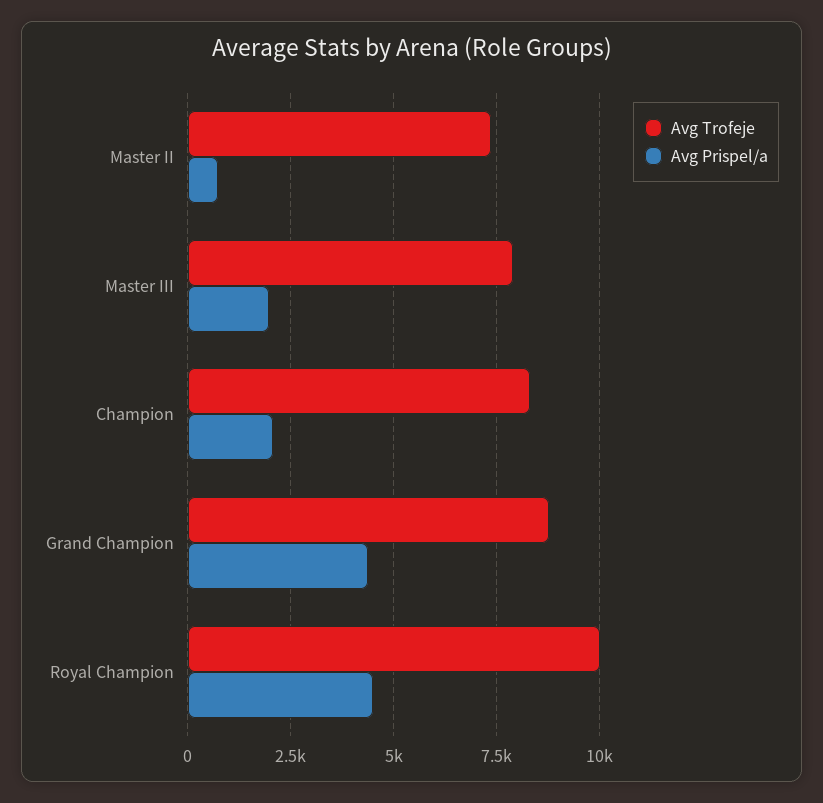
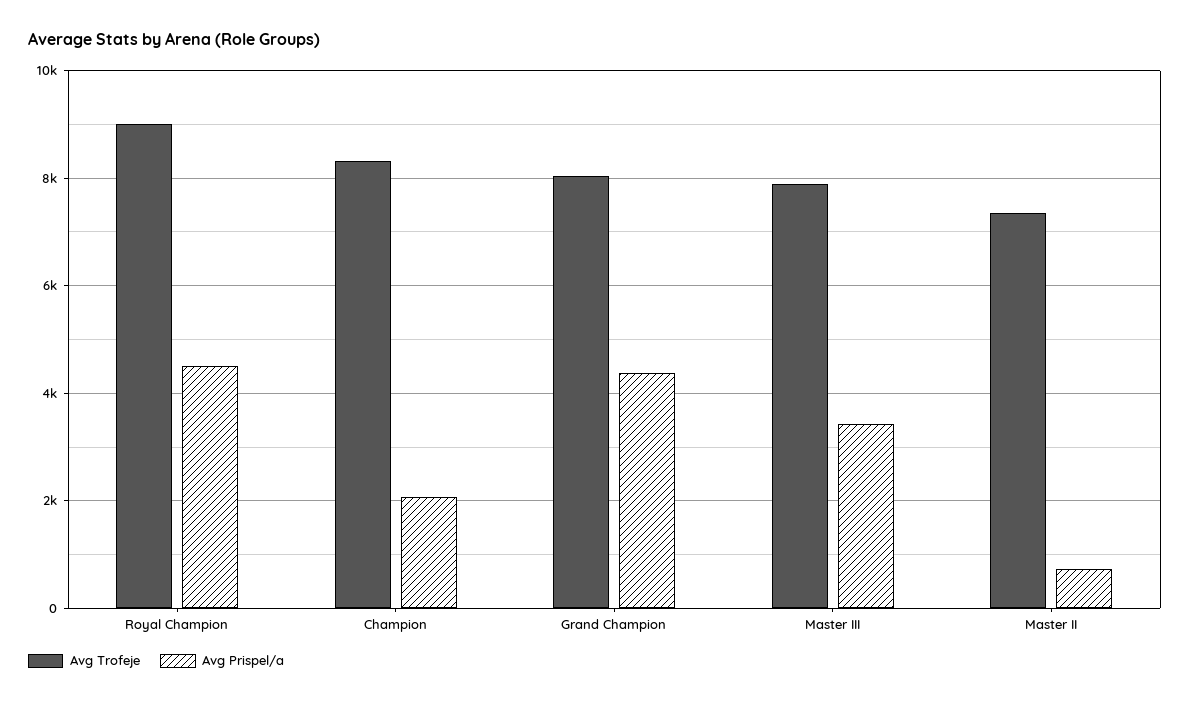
Avg Prispel/a, Master III: 2000 -> 3400
Avg Trofeje, Grand Champion: 8750 -> 8000
Avg Trofeje, Royal Champion: 10000 -> 9000

